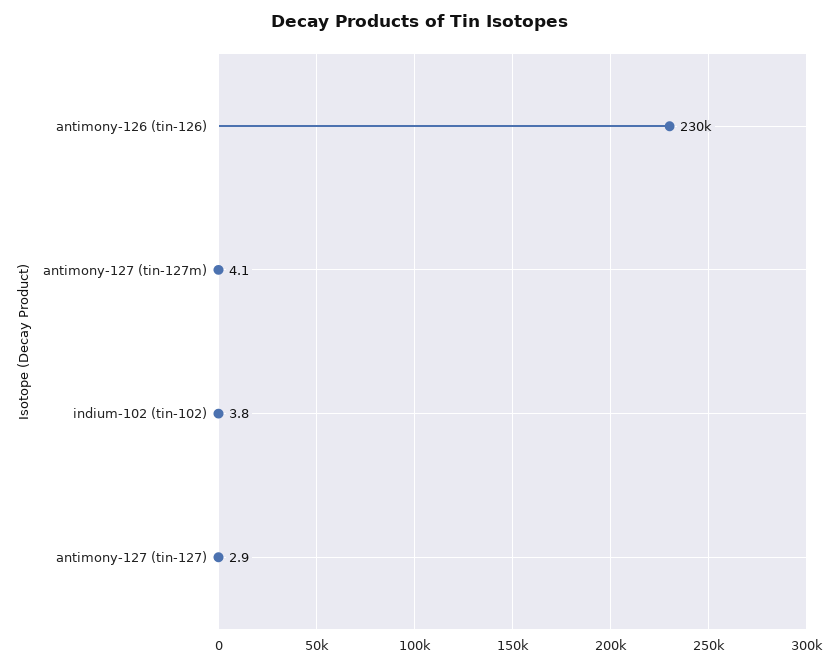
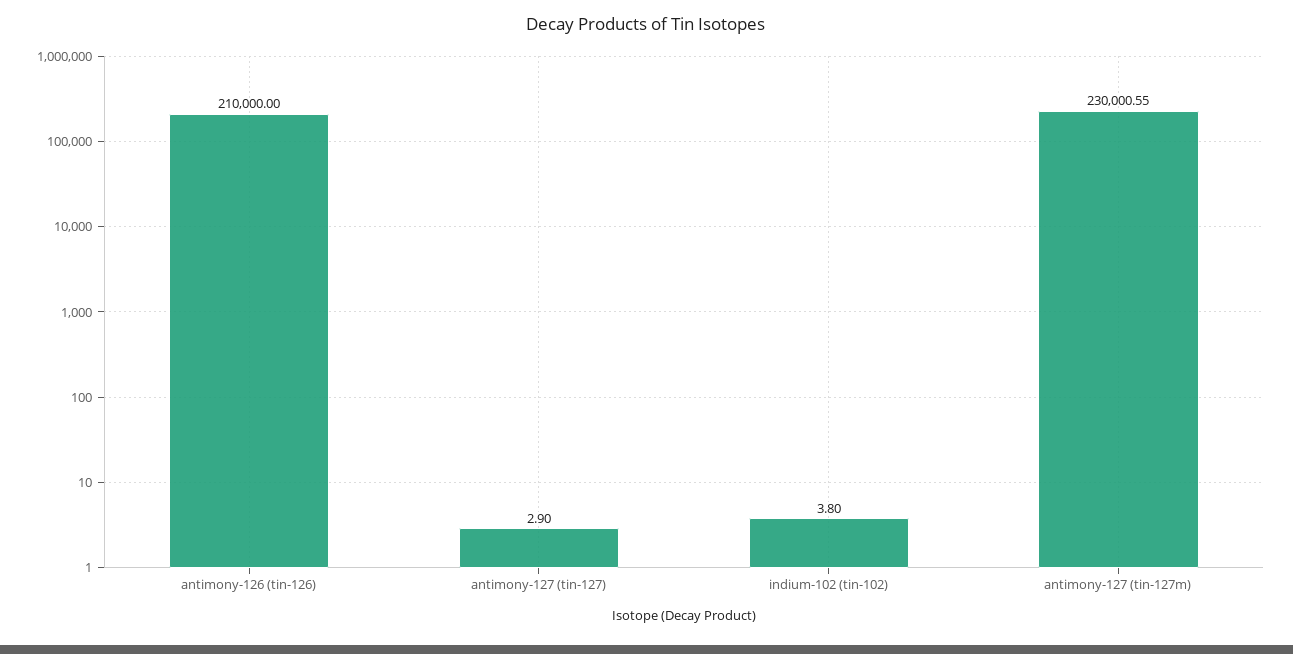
antimony-126 (tin-126): 230000 -> 210000
antimony-127 (tin-127m): 4.1 -> 230000.55

